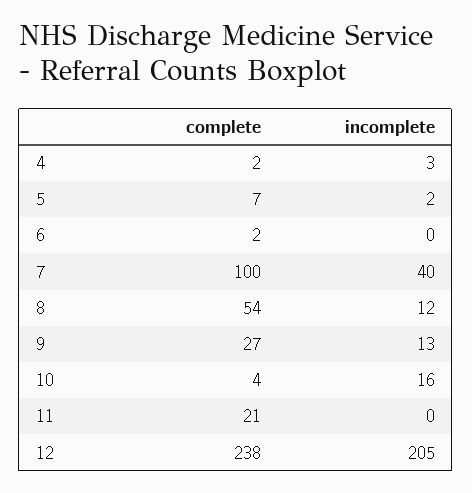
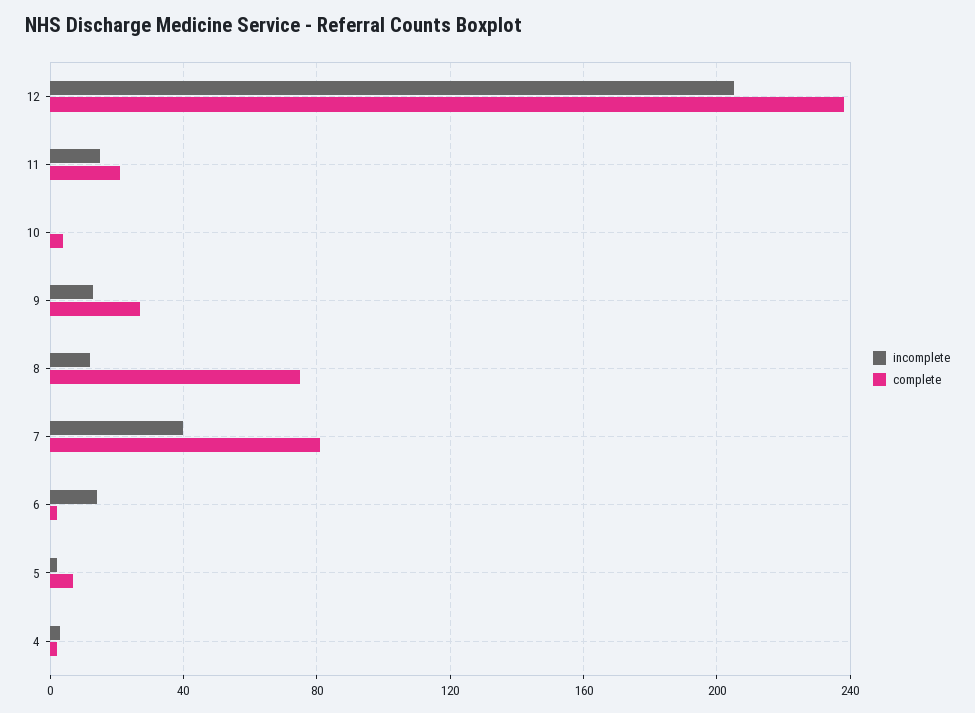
incomplete, 6: 0 -> 15
complete, 7: 100 -> 80
complete, 8: 54 -> 75
incomplete, 10: 16 -> 0
incomplete, 11: 0 -> 15

